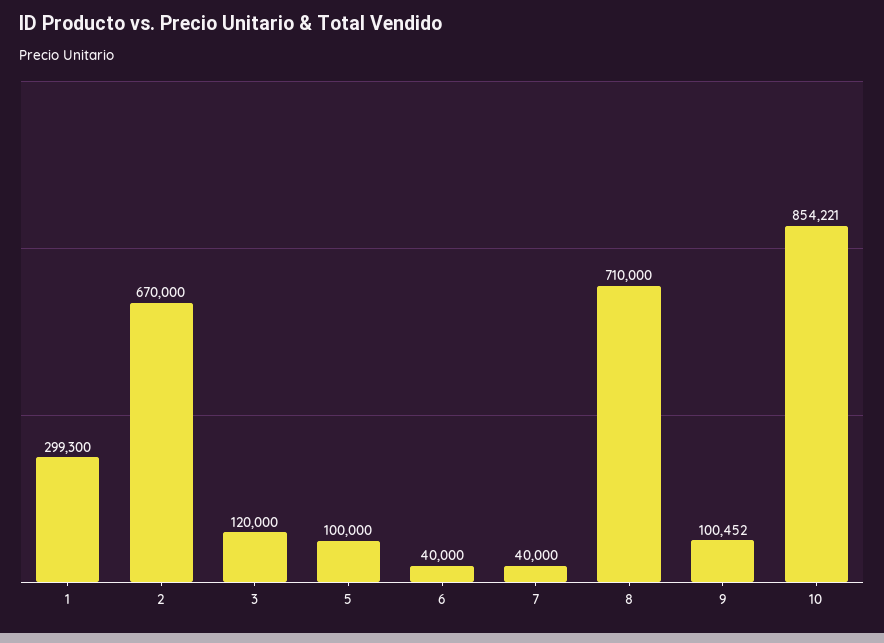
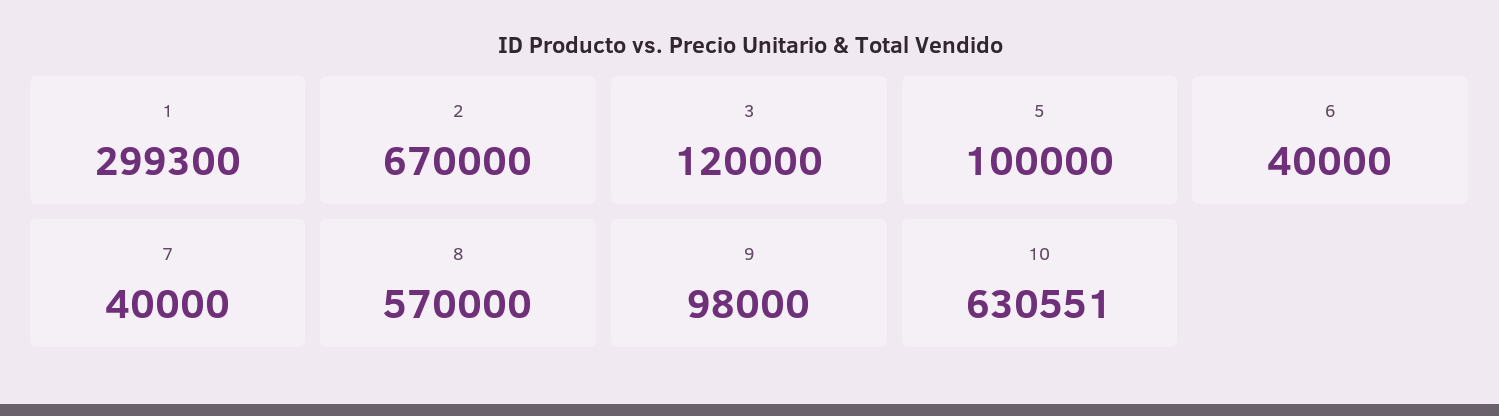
8: 710000 -> 570000
9: 100452 -> 98000
10: 854221 -> 630551

